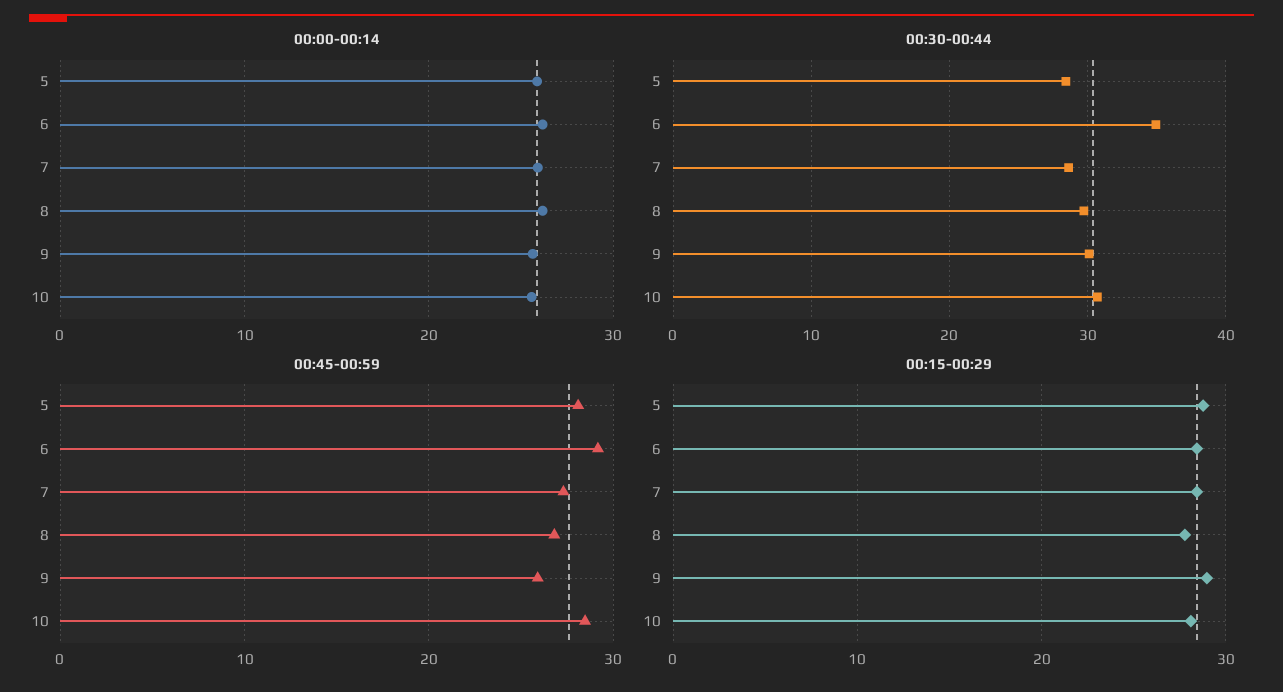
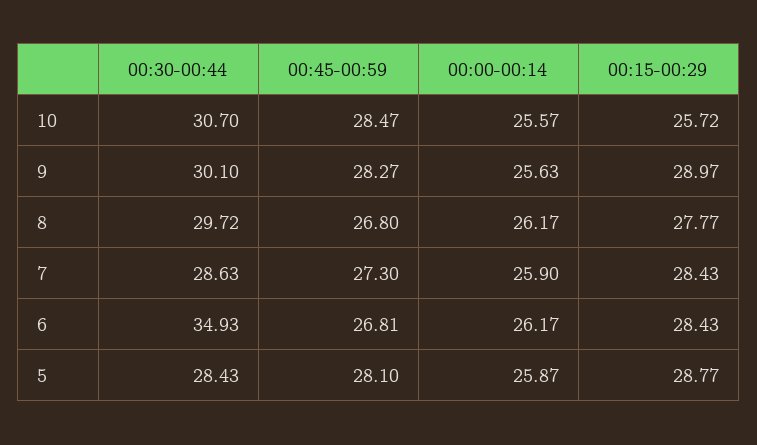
00:45-00:59, 6: 29 -> 26.81
00:45-00:59, 9: 26 -> 28.27
00:15-00:29, 10: 28 -> 25.72

